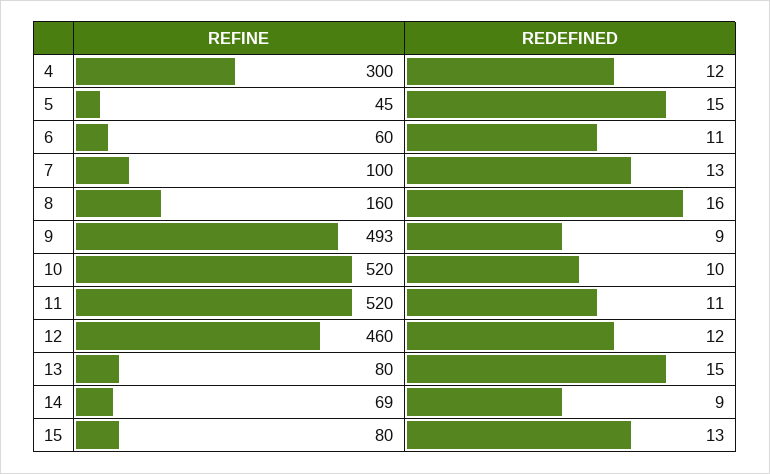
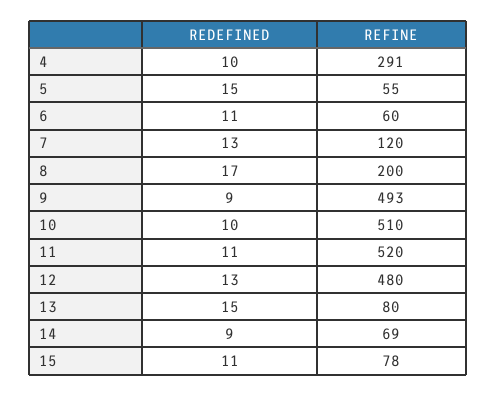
REFINE, 4: 300 -> 291
REDEFINED, 4: 12 -> 10
REFINE, 5: 45 -> 55
REFINE, 7: 100 -> 120
REFINE, 8: 160 -> 200
REDEFINED, 8: 16 -> 17
REFINE, 10: 520 -> 510
REFINE, 12: 460 -> 480
REDEFINED, 12: 12 -> 13
REFINE, 15: 80 -> 78
REDEFINED, 15: 13 -> 11

